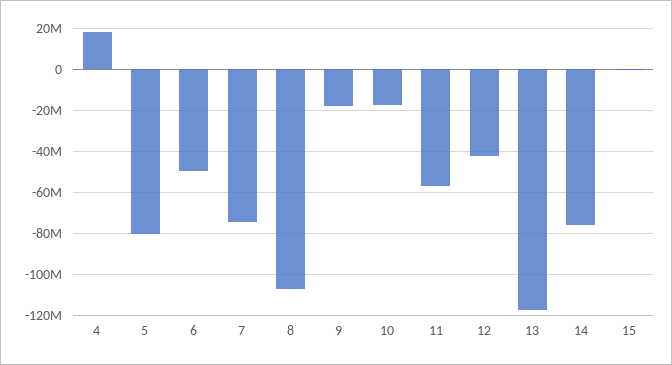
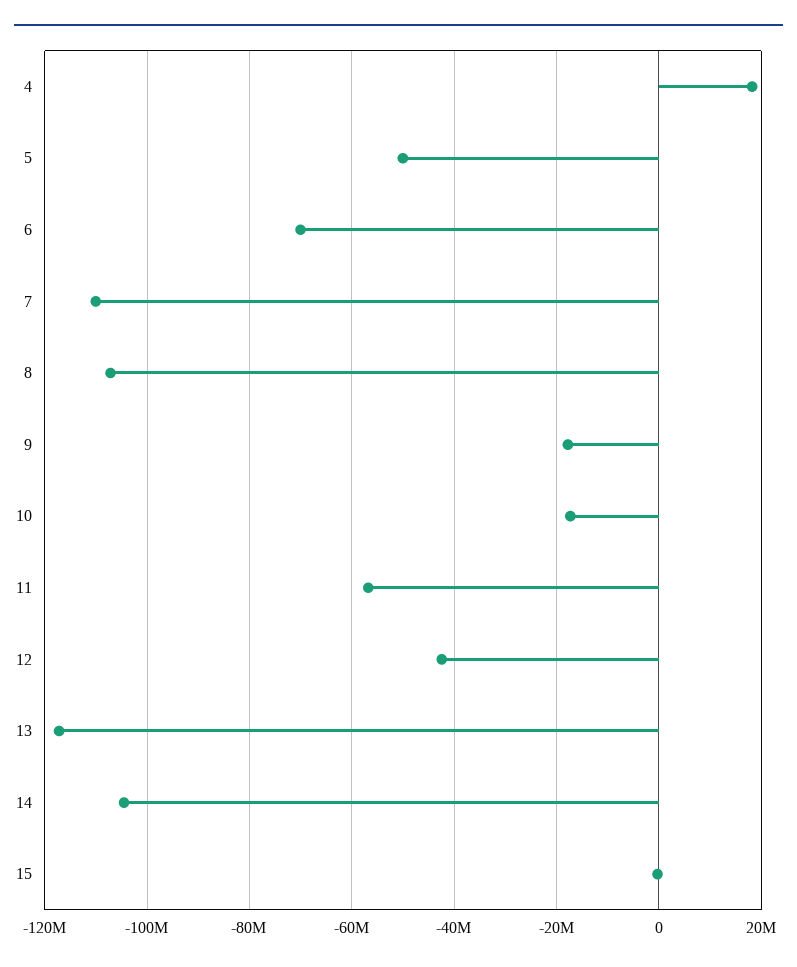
5: -80000000 -> -50000000
6: -50000000 -> -70000000
7: -75000000 -> -110000000
14: -75000000 -> -104000000

